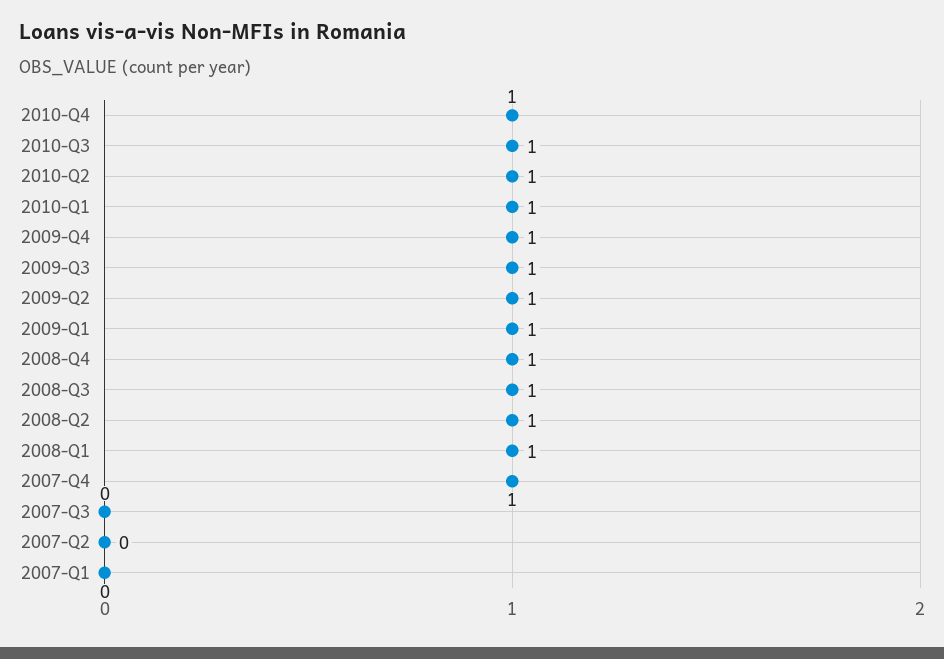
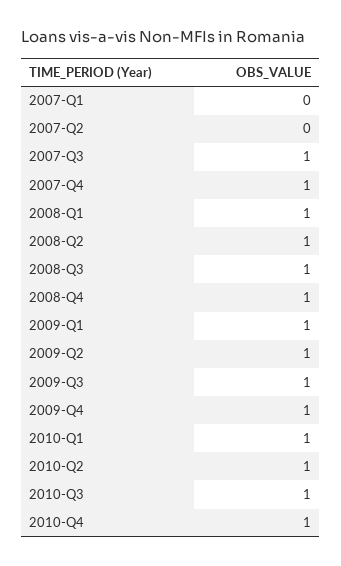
2007-Q3: 0 -> 1

